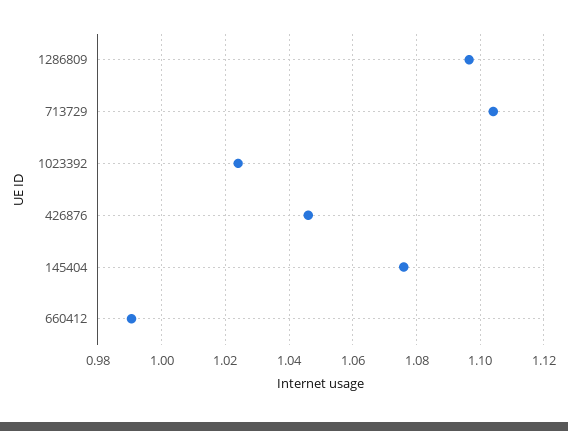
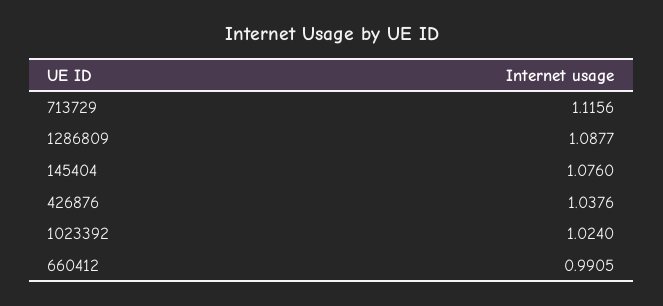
1286809: 1.096 -> 1.0877
713729: 1.104 -> 1.1156
426876: 1.046 -> 1.0376

